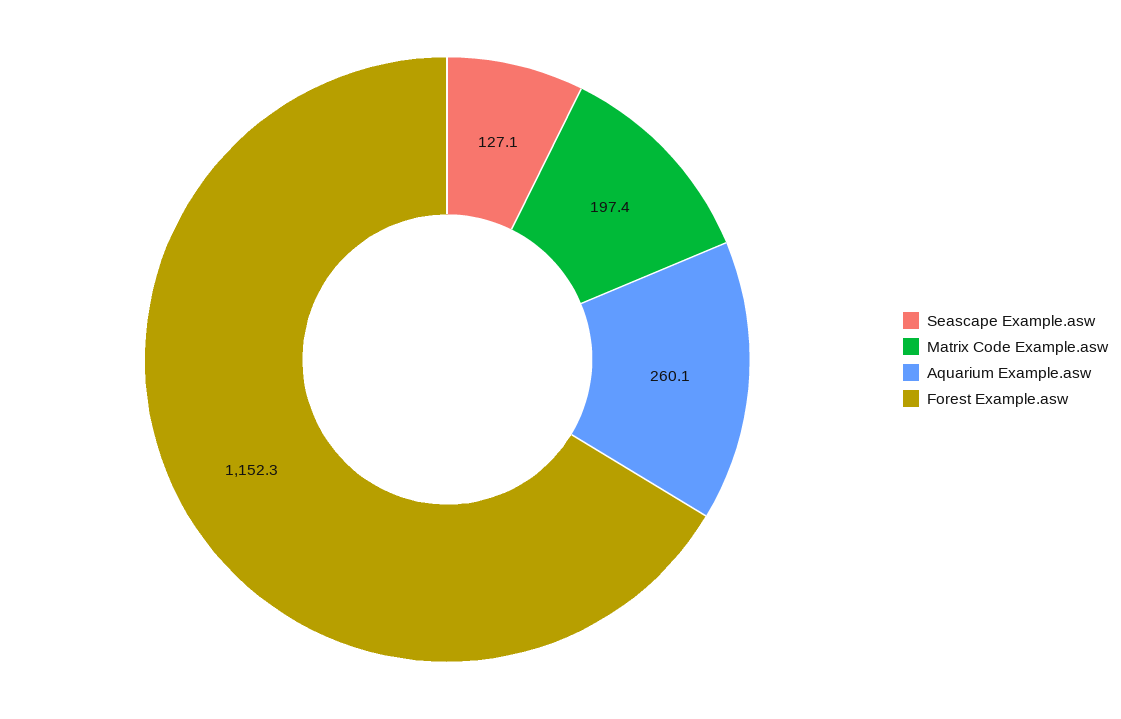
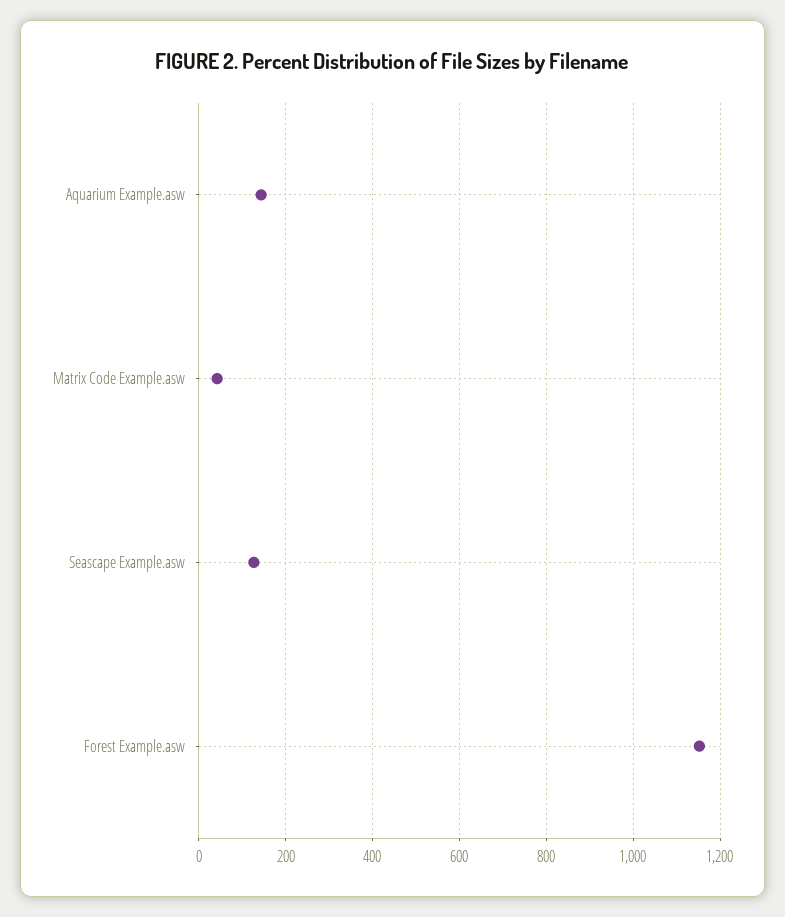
Matrix Code Example.asw: 197.4 -> 40
Aquarium Example.asw: 260.1 -> 140

